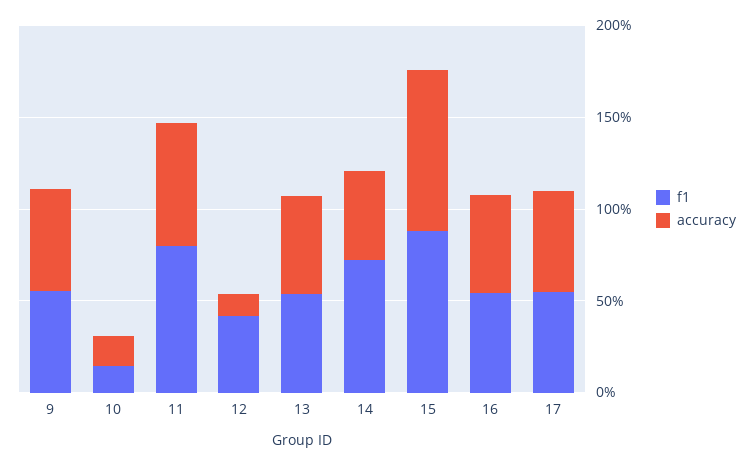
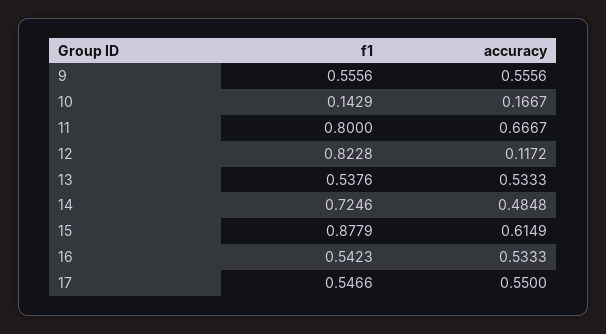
f1, 12: 0.4 -> 0.8228
accuracy, 15: 0.9 -> 0.6149

